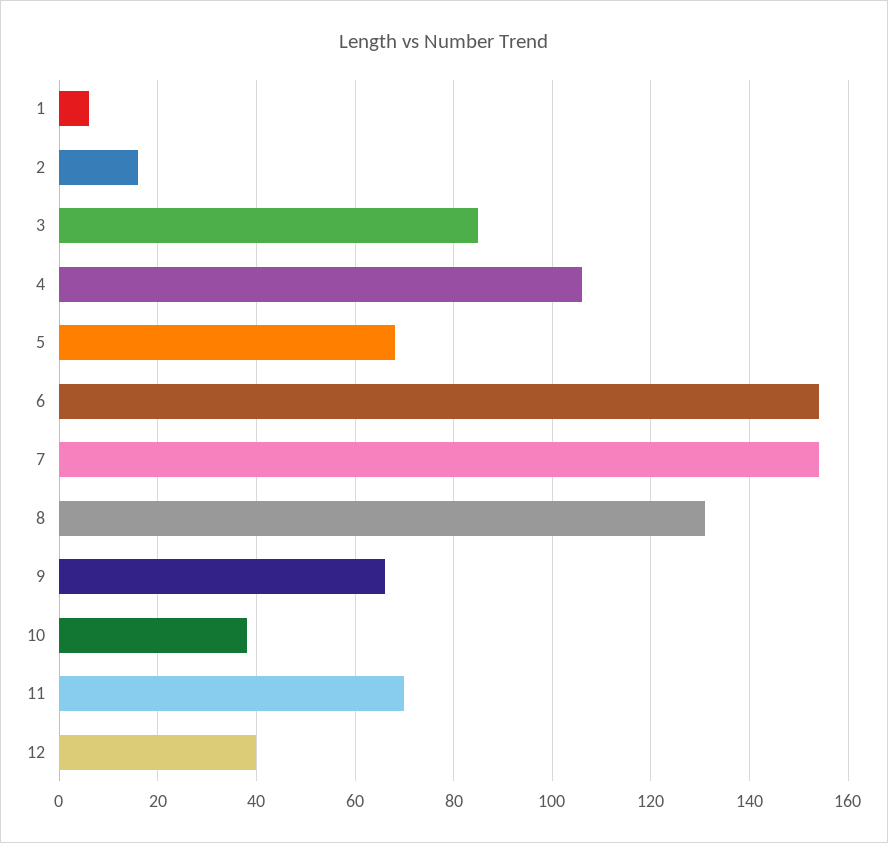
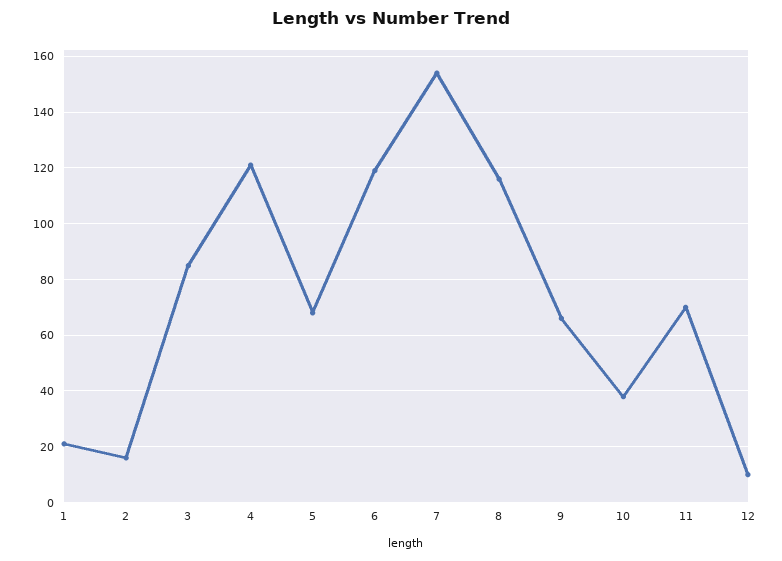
1: 5 -> 20
4: 105 -> 120
6: 155 -> 120
8: 130 -> 115
12: 40 -> 10

